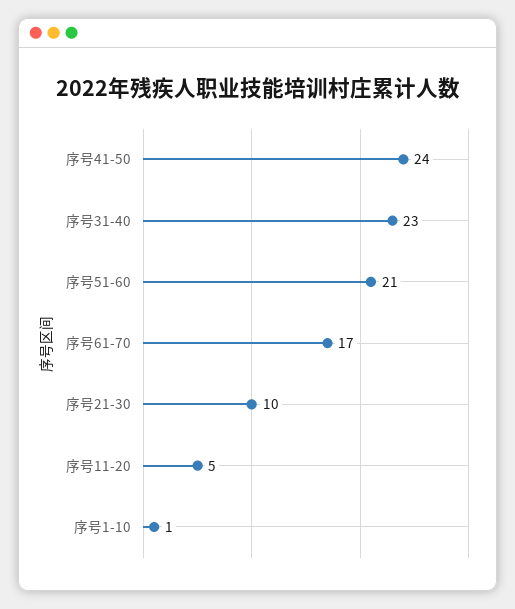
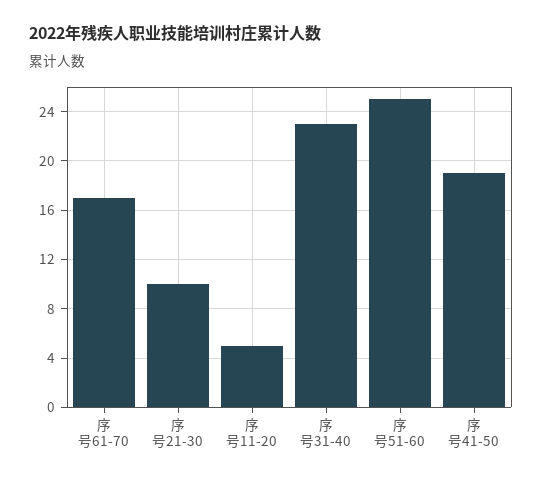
序号41-50: 24 -> 19
序号51-60: 21 -> 25
序号1-10: 1 -> none

